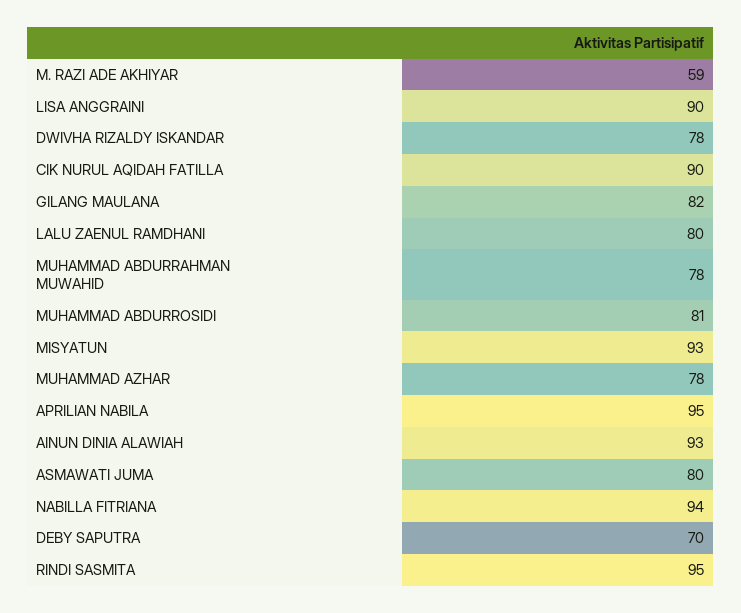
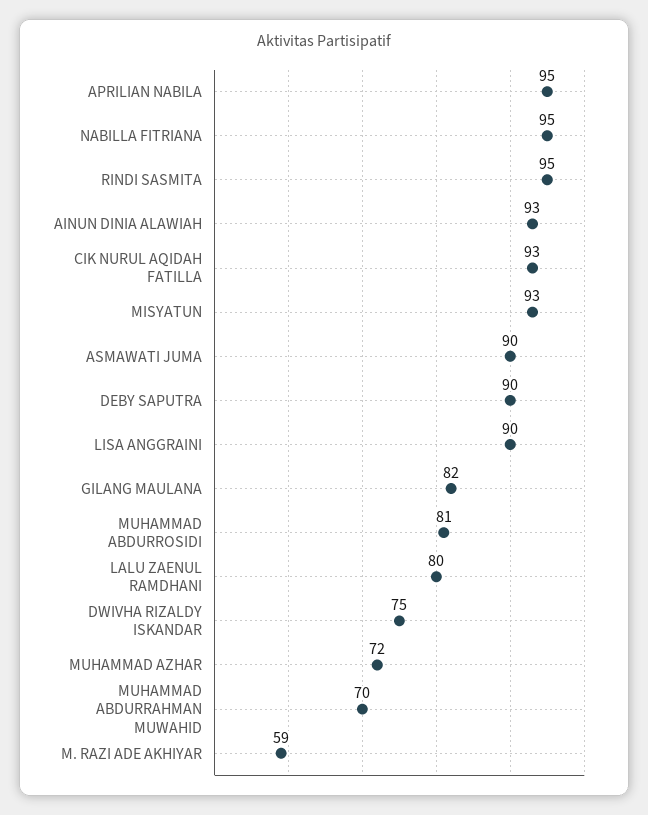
DWIVHA RIZALDY ISKANDAR: 78 -> 75
CIK NURUL AQIDAH FATILLA: 90 -> 93
MUHAMMAD ABDURRAHMAN MUWAHID: 78 -> 70
MUHAMMAD AZHAR: 78 -> 72
ASMAWATI JUMA: 80 -> 90
NABILLA FITRIANA: 94 -> 95
DEBY SAPUTRA: 70 -> 90

